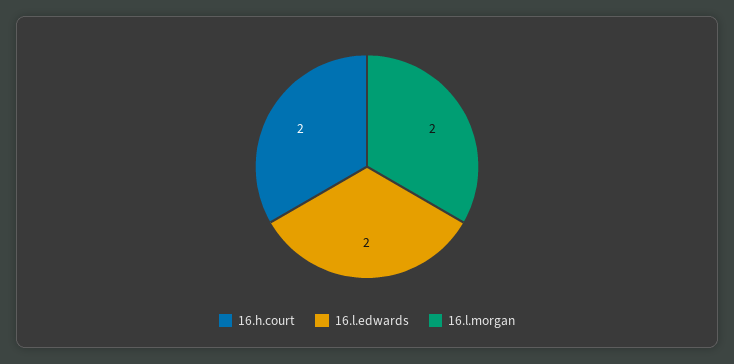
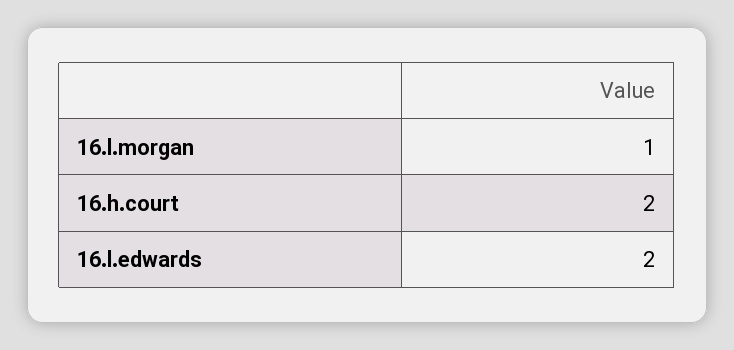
16.l.morgan: 2 -> 1

